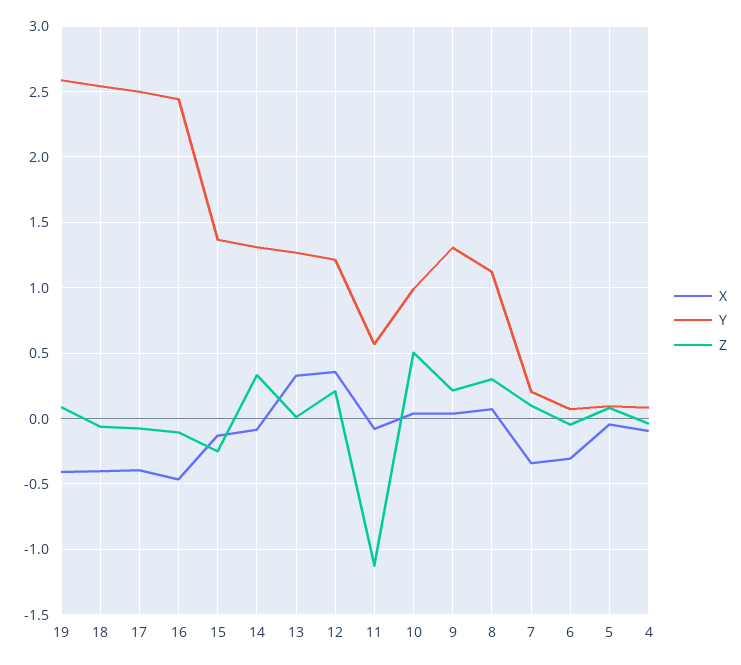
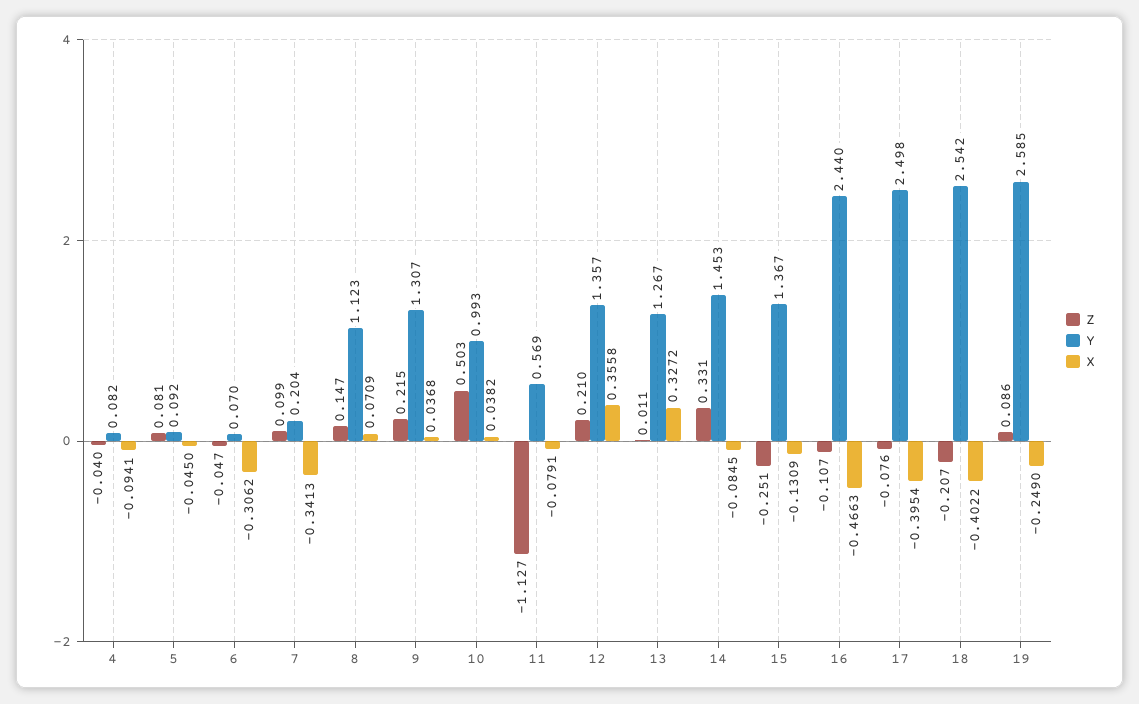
X, 19: -0.4 -> -0.249
Z, 18: -0.05 -> -0.207
Y, 14: 1.3 -> 1.453
Y, 12: 1.2 -> 1.357
Z, 8: 0.3 -> 0.147

